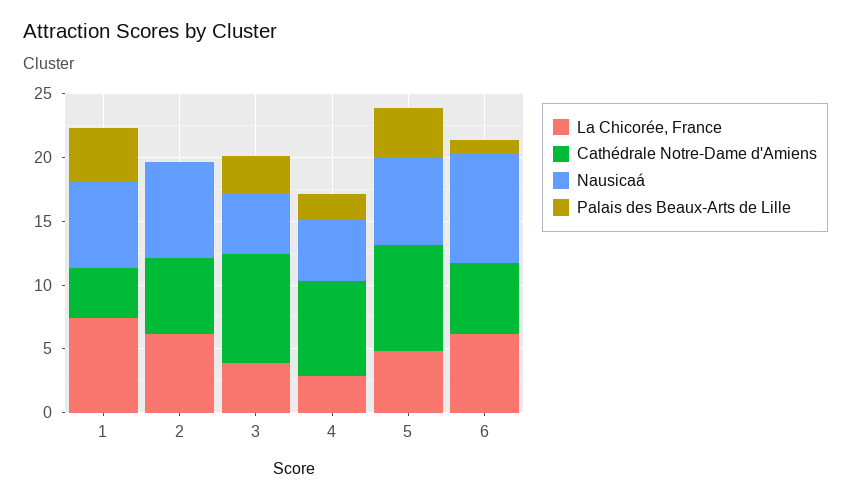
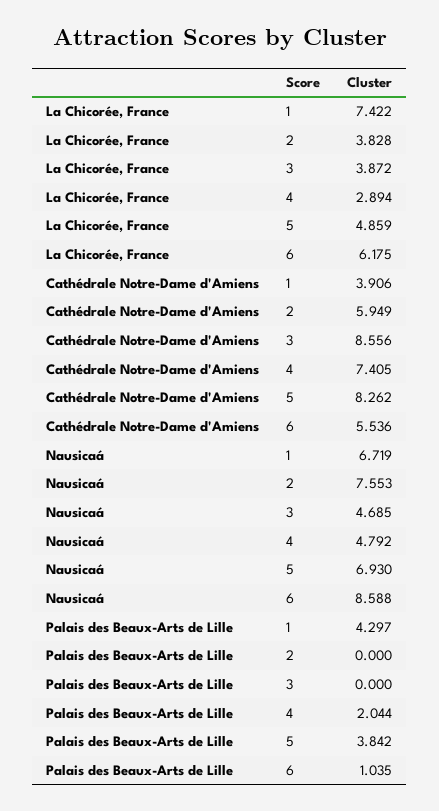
La Chicorée, France, 2: 6 -> 3.828
Palais des Beaux-Arts de Lille, 3: 3 -> 0

